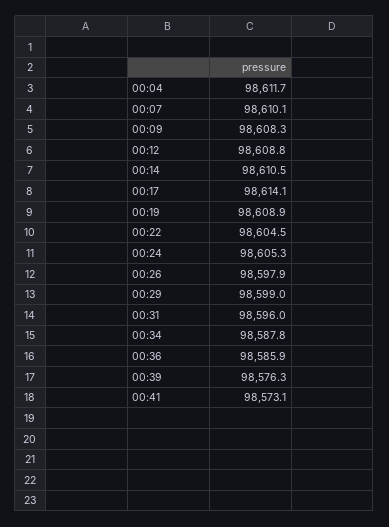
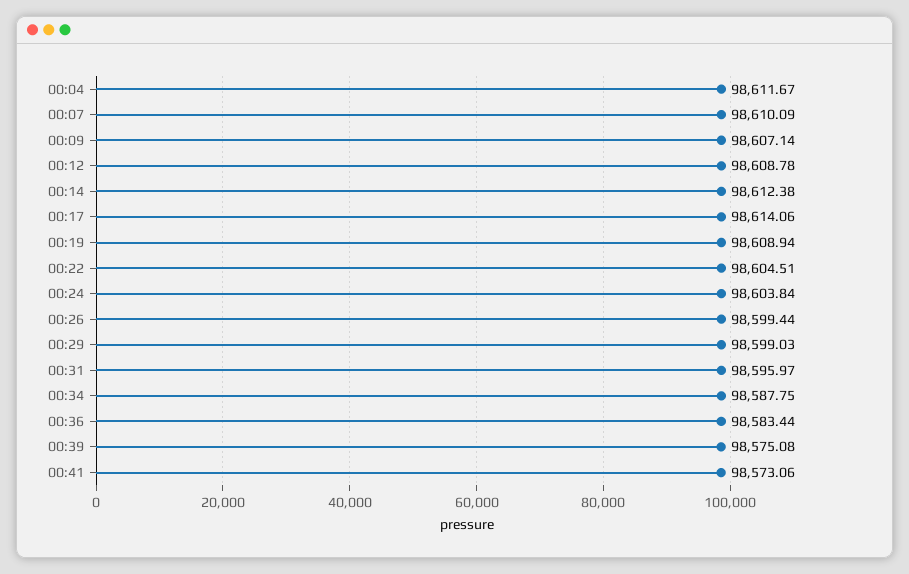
00:09: 98608.3 -> 98607.14
00:14: 98610.5 -> 98612.38
00:24: 98605.3 -> 98603.84
00:26: 98597.9 -> 98599.44
00:36: 98585.9 -> 98583.44
00:39: 98576.3 -> 98575.08

